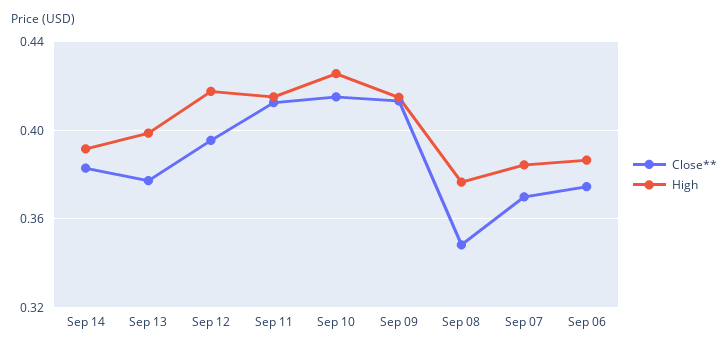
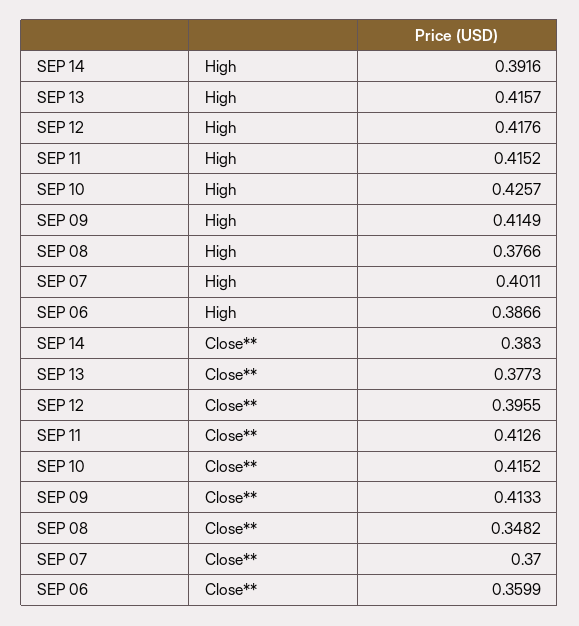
High, Sep 13: 0.4 -> 0.4157
High, Sep 07: 0.385 -> 0.4011
Close**, Sep 06: 0.375 -> 0.3599

